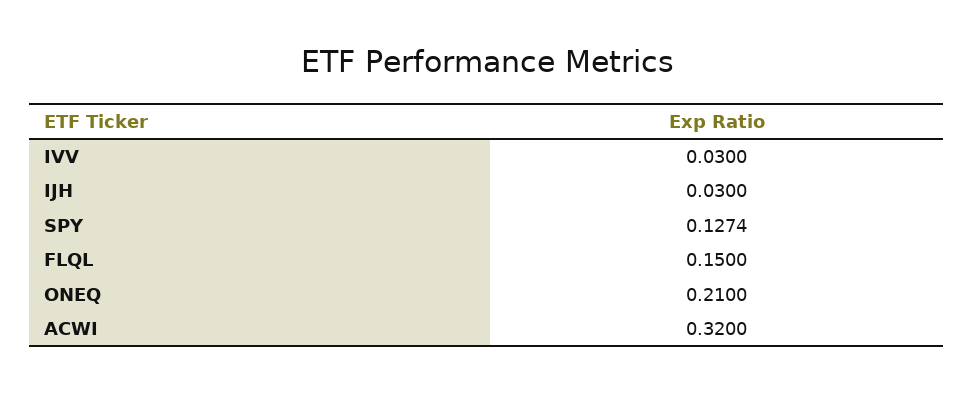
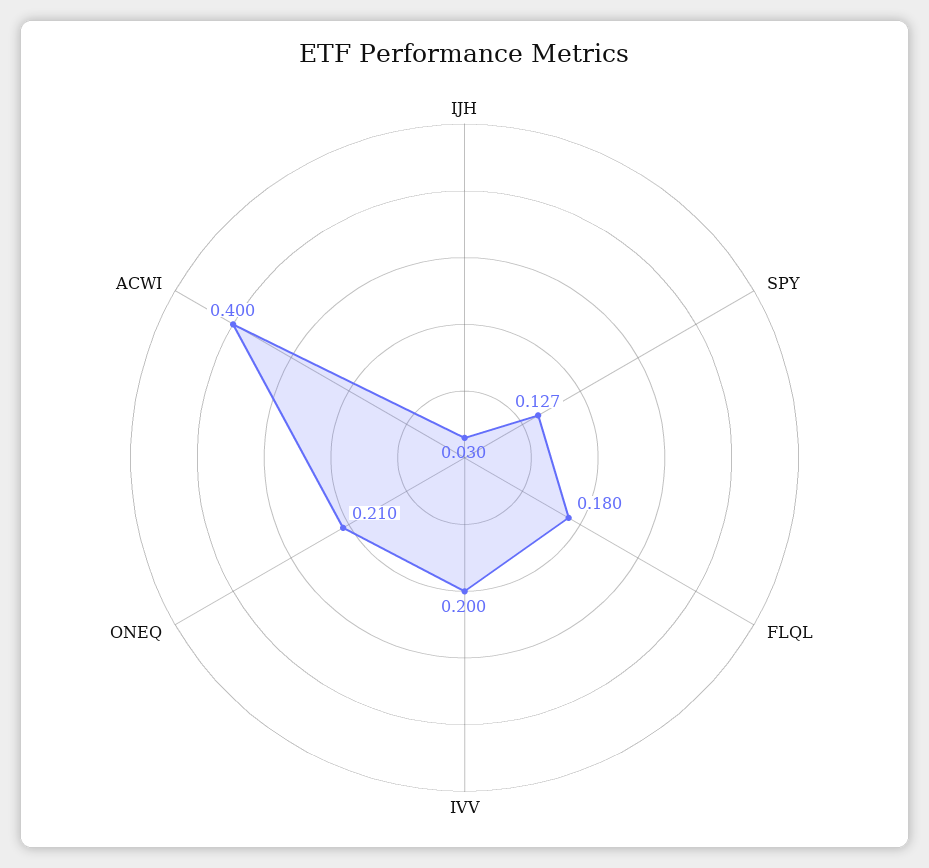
IVV: 0.03 -> 0.2
FLQL: 0.15 -> 0.18
ACWI: 0.32 -> 0.4

